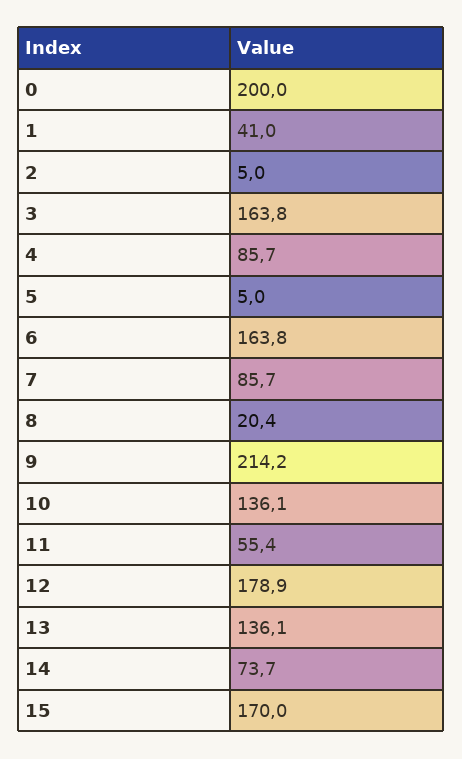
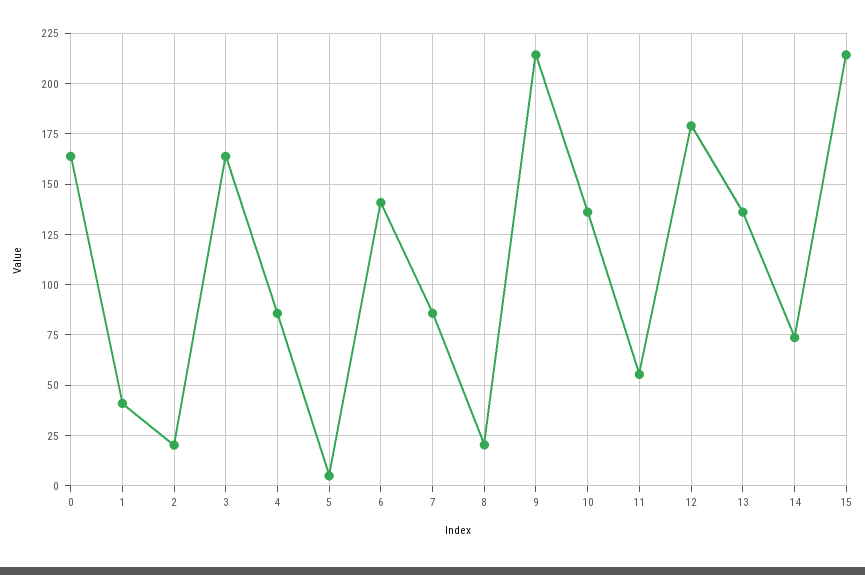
0: 200 -> 165
2: 5 -> 20
6: 163.8 -> 140
15: 170 -> 215

